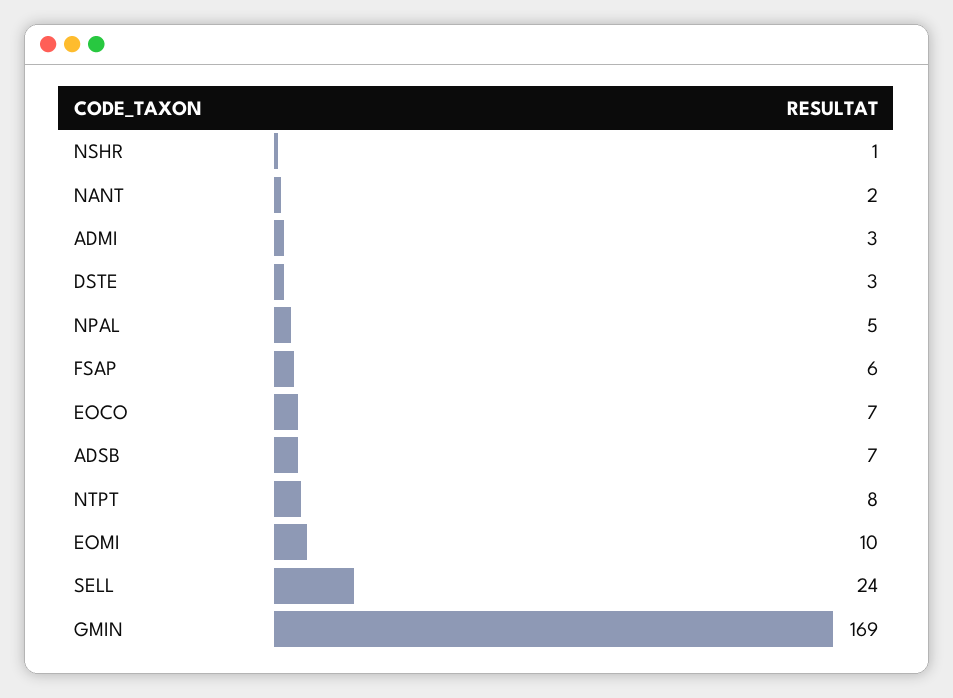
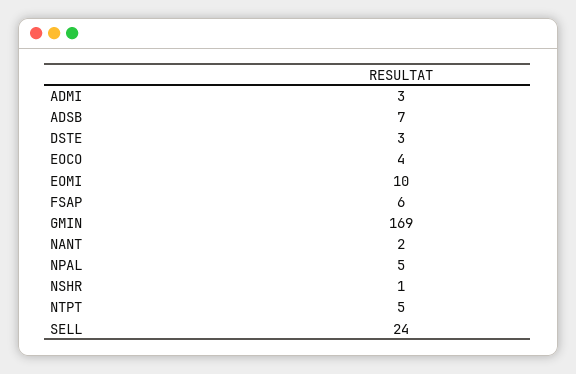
EOCO: 7 -> 4
NTPT: 8 -> 5

